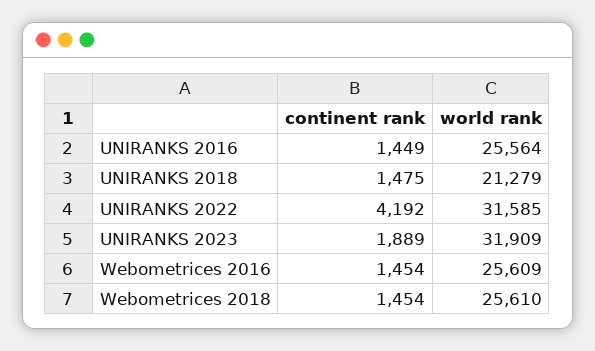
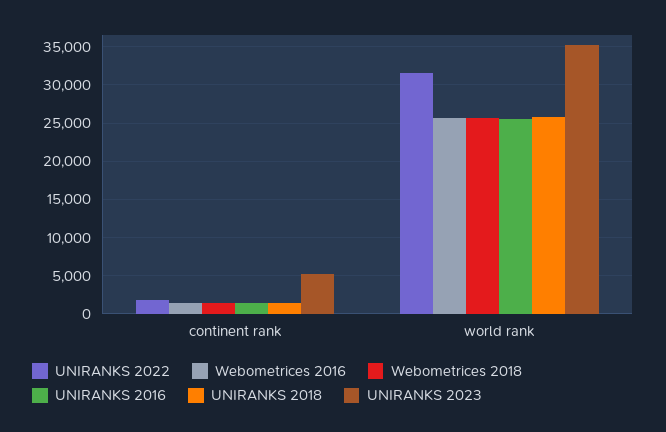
UNIRANKS 2018, world rank: 21279 -> 26000
UNIRANKS 2022, continent rank: 4192 -> 2000
UNIRANKS 2023, continent rank: 1889 -> 5000
UNIRANKS 2023, world rank: 31909 -> 35000

